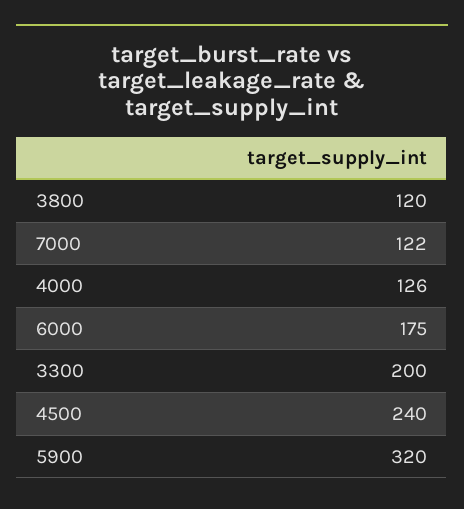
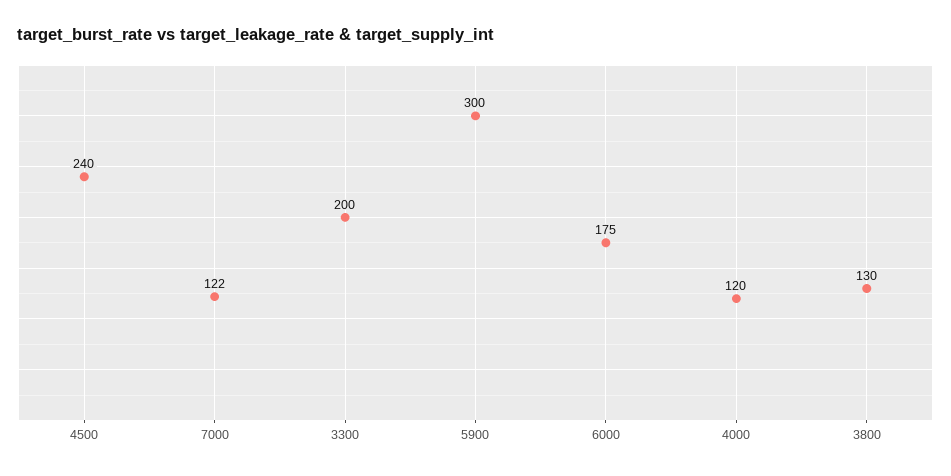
3800: 120 -> 130
4000: 126 -> 120
5900: 320 -> 300

